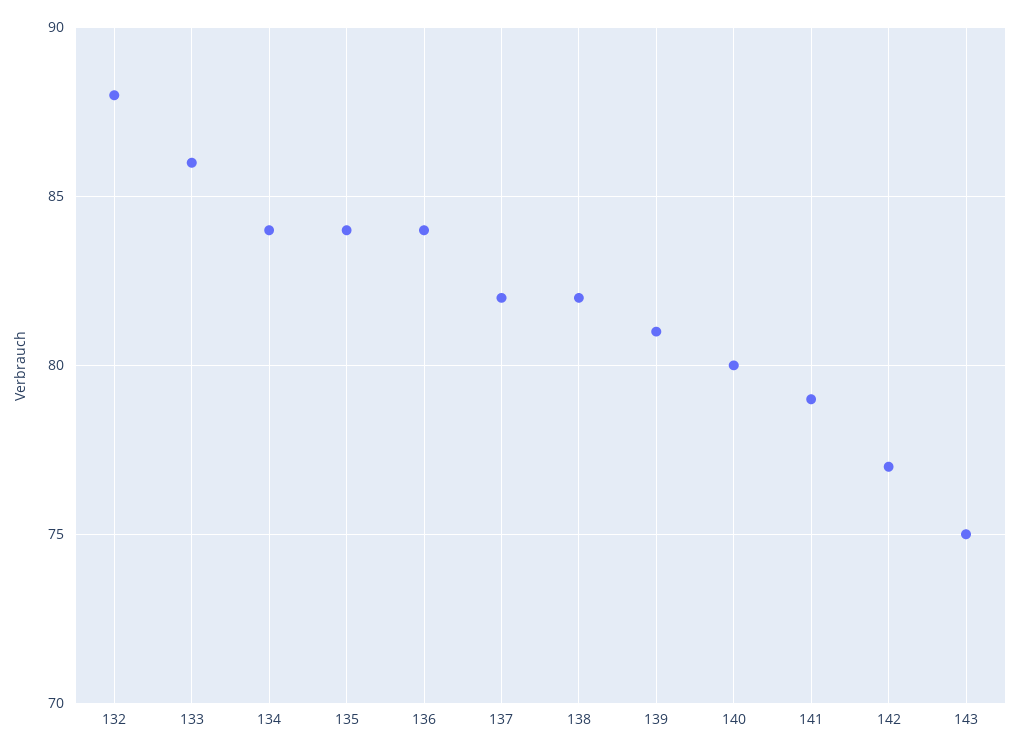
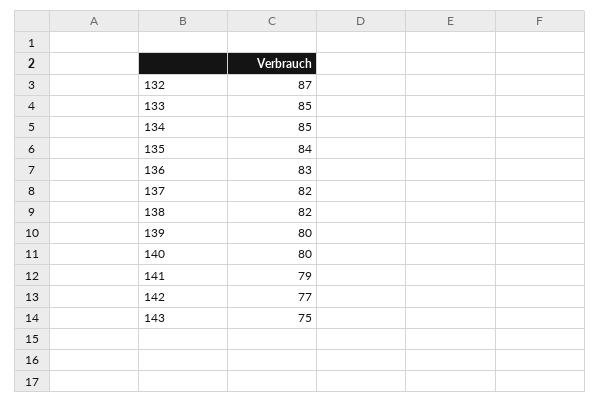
132: 88 -> 87
133: 86 -> 85
134: 84 -> 85
136: 84 -> 83
139: 81 -> 80

